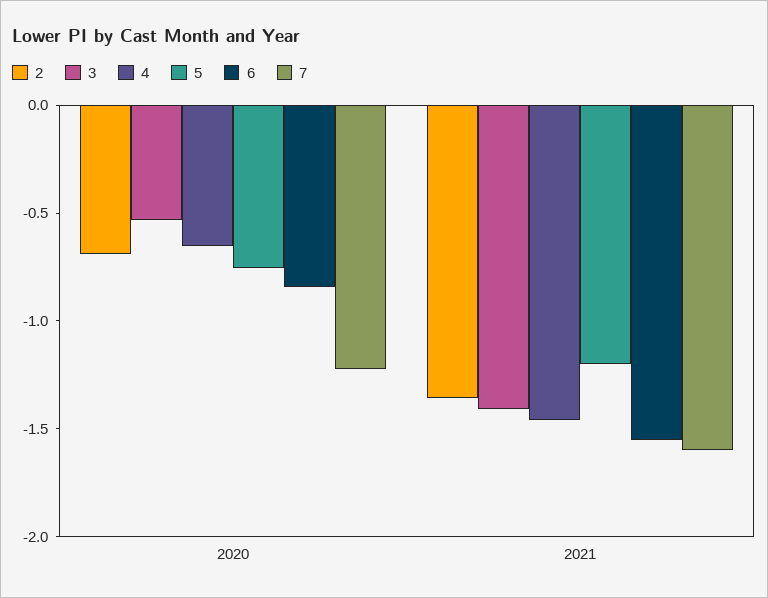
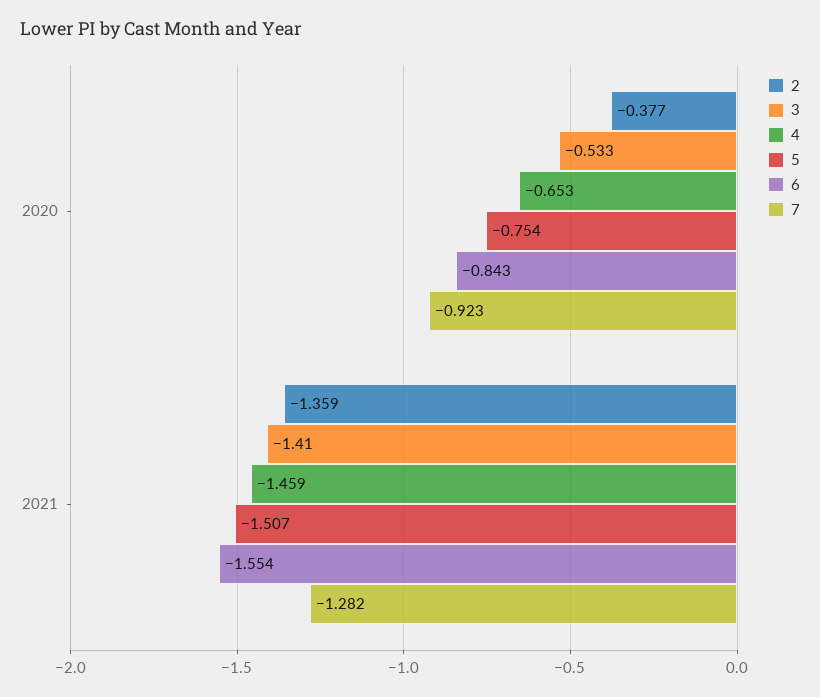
2, 2020: -0.7 -> -0.377
7, 2020: -1.2 -> -0.923
5, 2021: -1.2 -> -1.507
7, 2021: -1.6 -> -1.282

